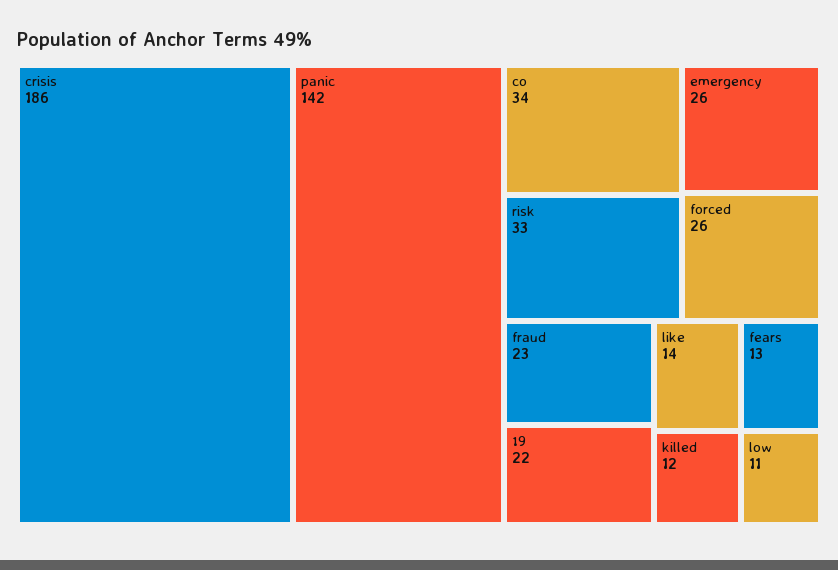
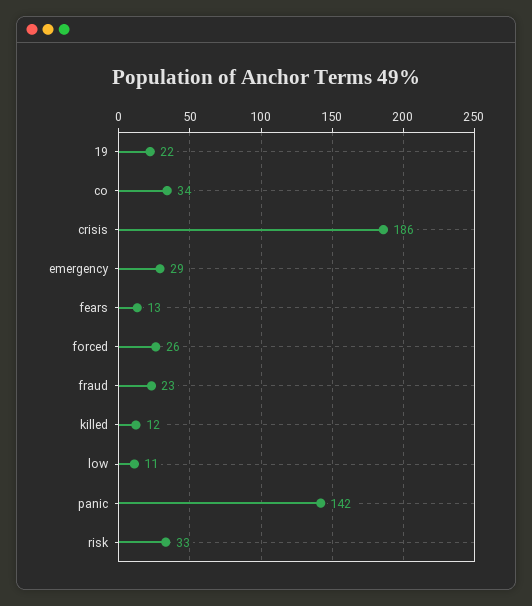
emergency: 26 -> 29
like: 14 -> none

